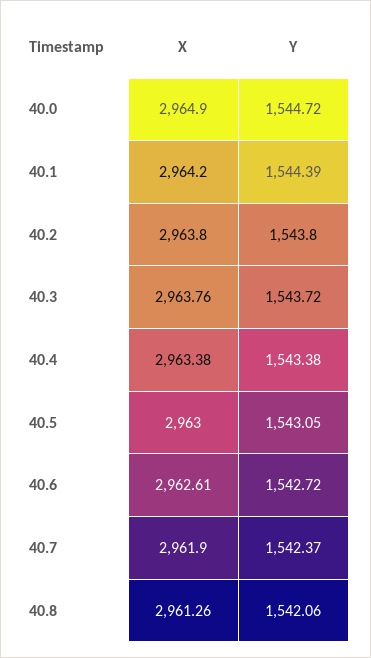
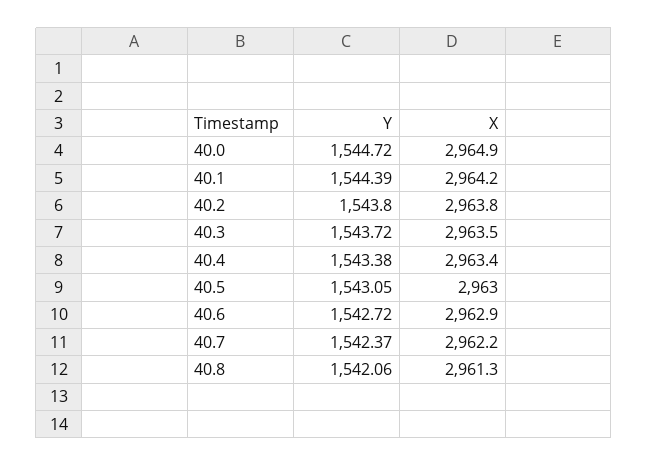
X, 40.3: 2963.76 -> 2963.5
X, 40.6: 2962.61 -> 2962.9
X, 40.7: 2961.9 -> 2962.2

